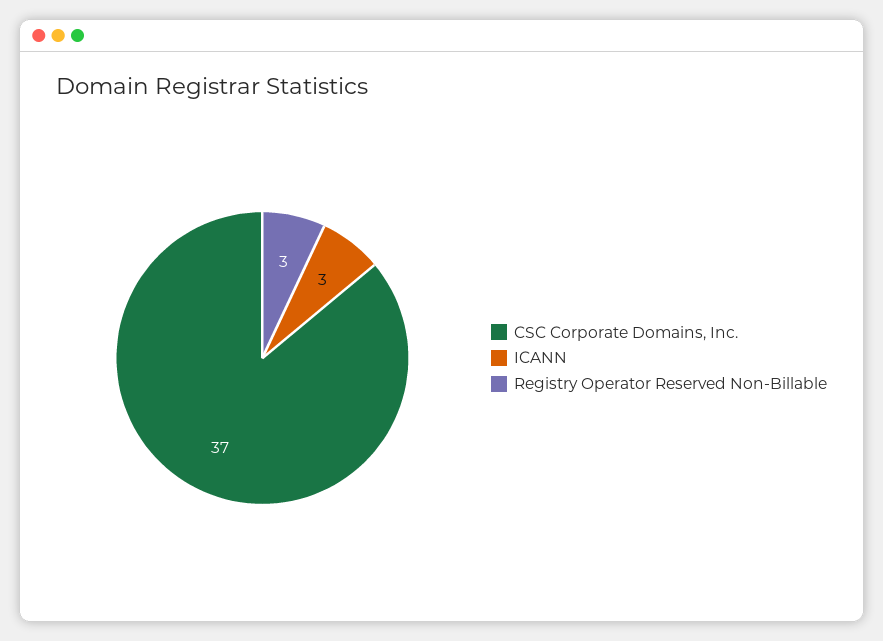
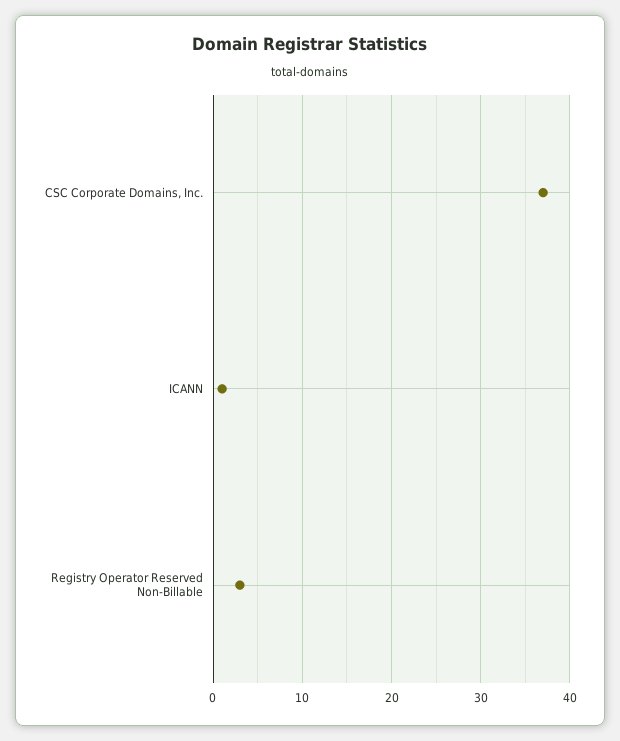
ICANN: 3 -> 1

